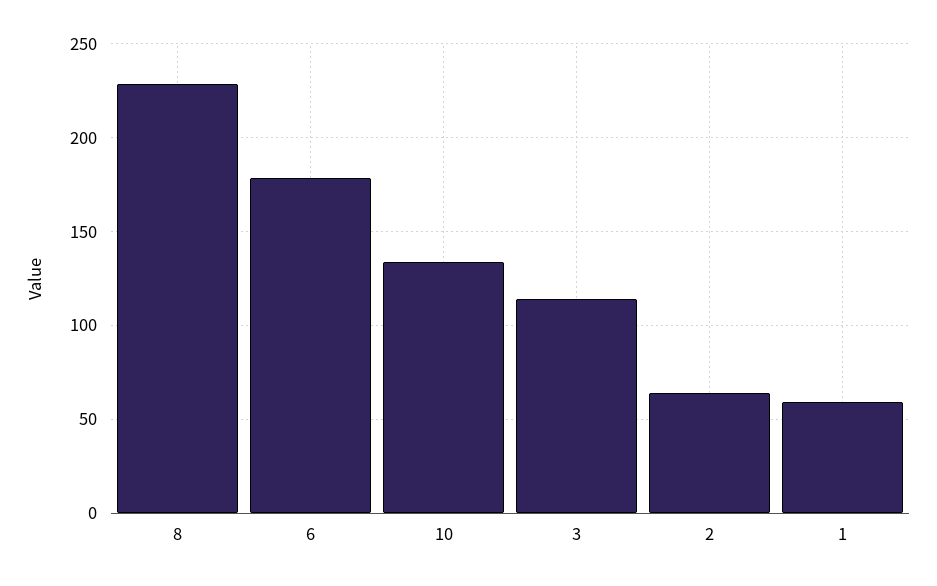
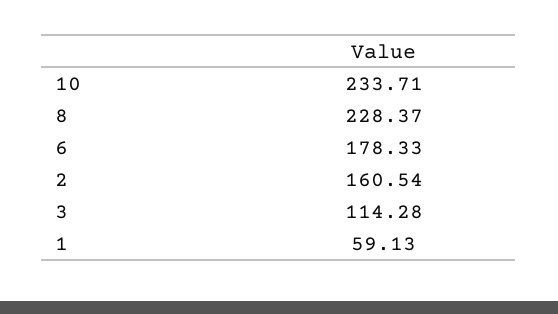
10: 135 -> 233.71
2: 65 -> 160.54

